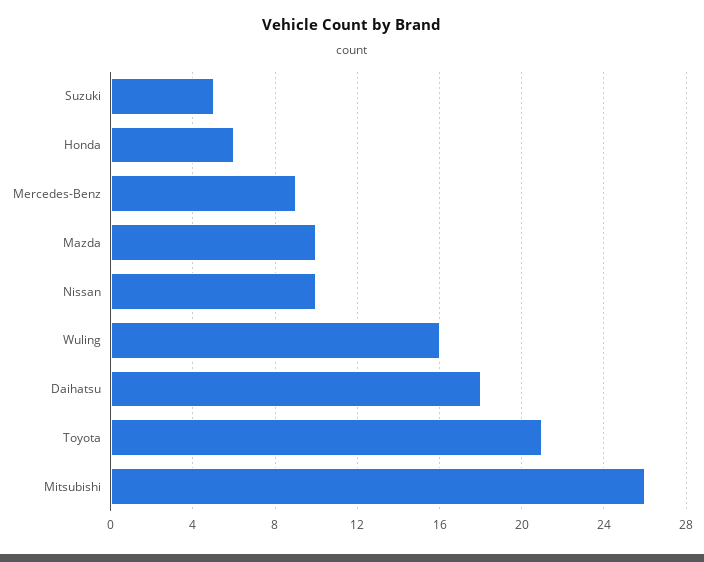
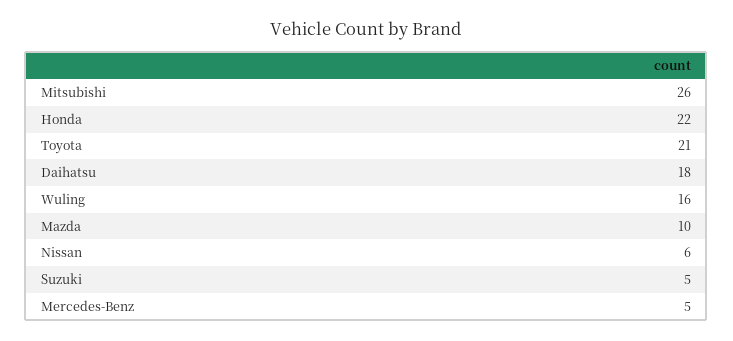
Honda: 6 -> 22
Mercedes-Benz: 9 -> 5
Nissan: 10 -> 6

